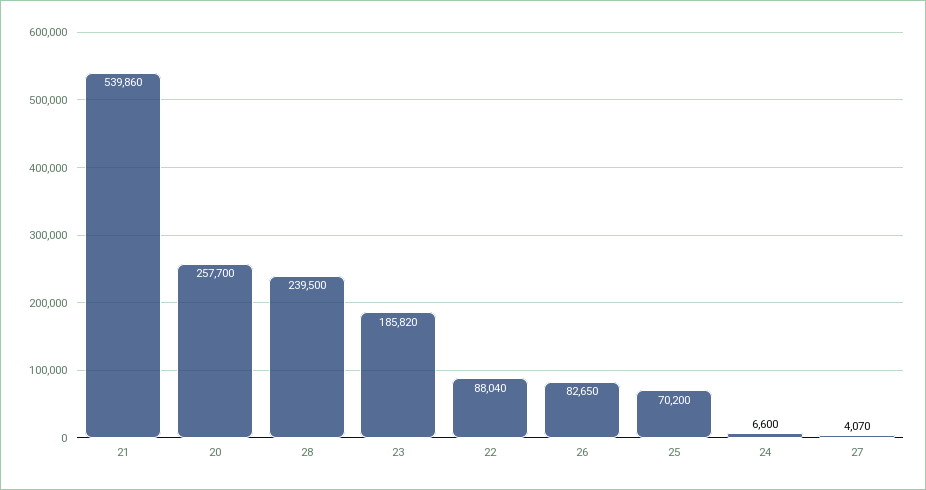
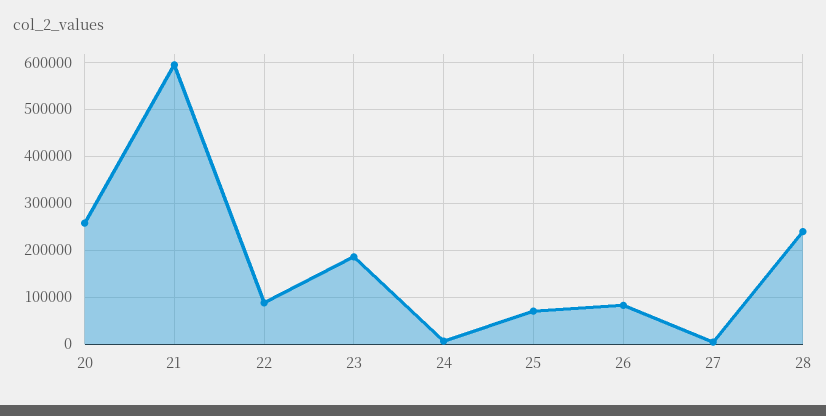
21: 539860 -> 600000

